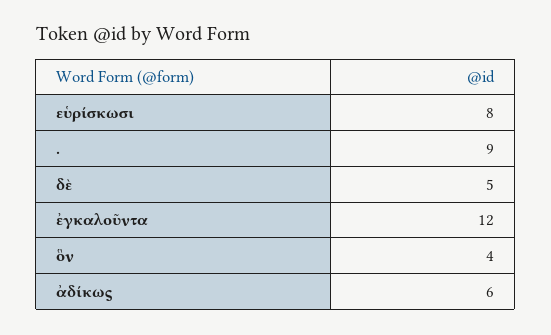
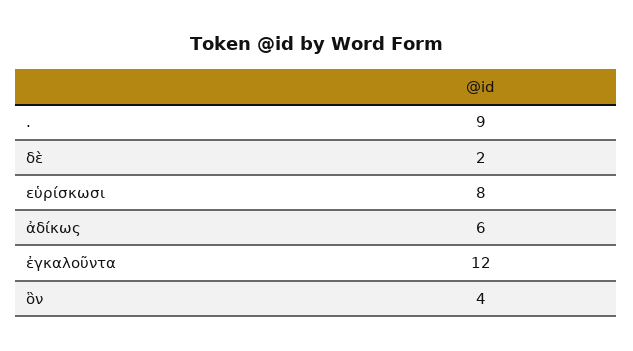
δὲ: 5 -> 2

